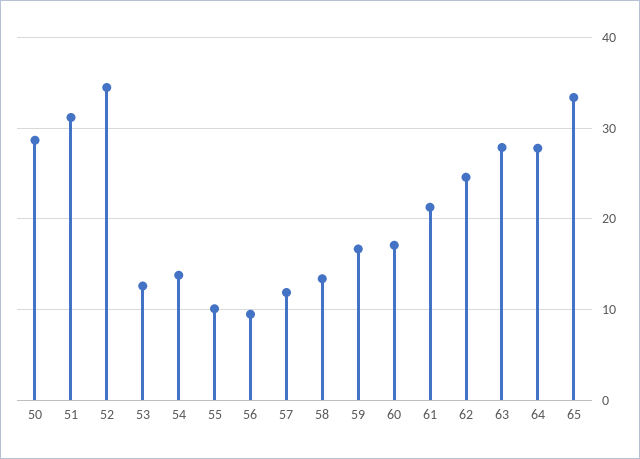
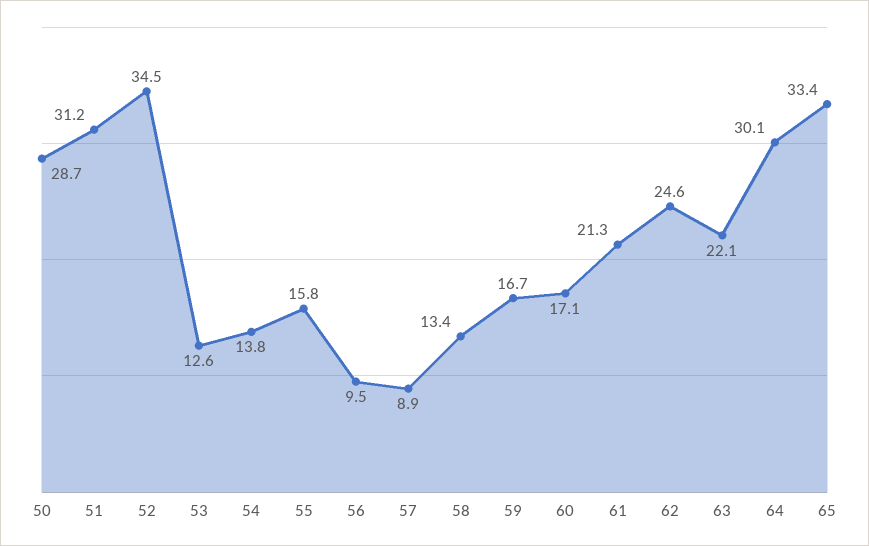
55: 10 -> 15.8
57: 12 -> 8.9
63: 28 -> 22.1
64: 28 -> 30.1

